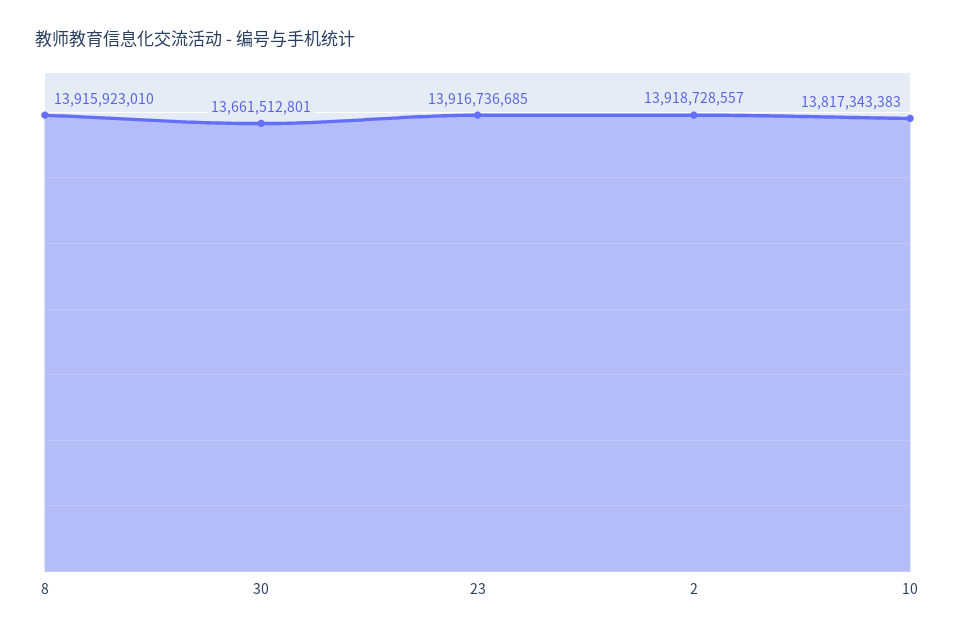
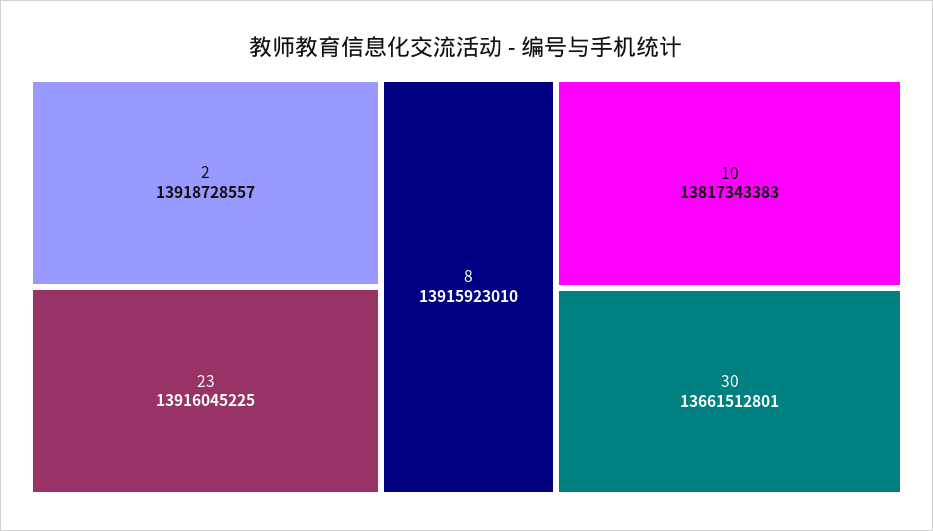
23: 13916736685 -> 13916045225

